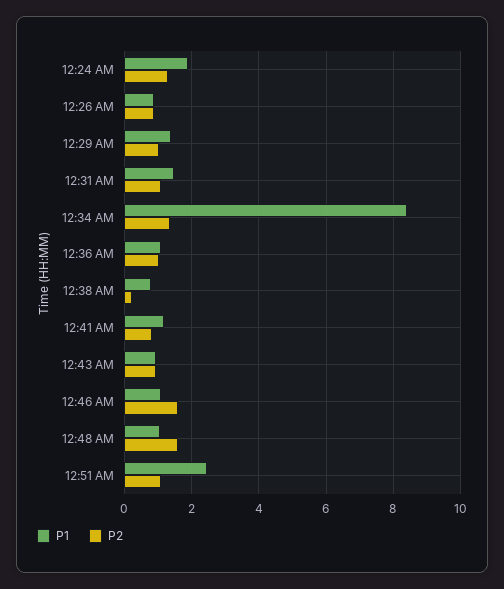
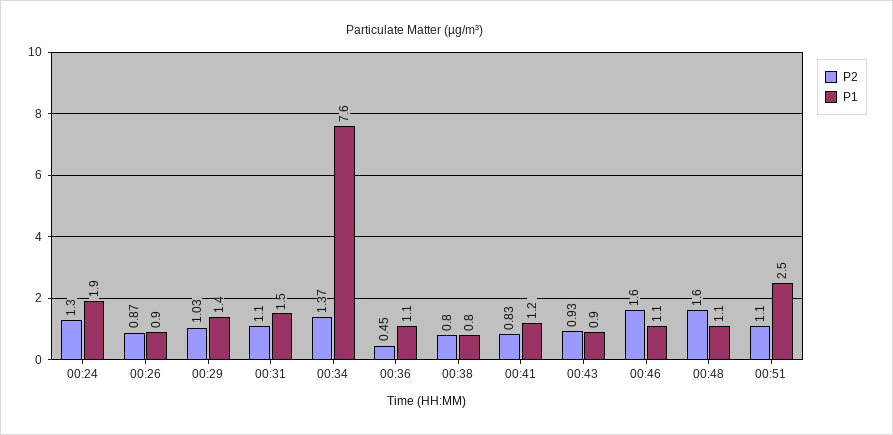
P1, 12:34 AM: 8.4 -> 7.6
P2, 12:36 AM: 1 -> 0.45
P2, 12:38 AM: 0.2 -> 0.8

